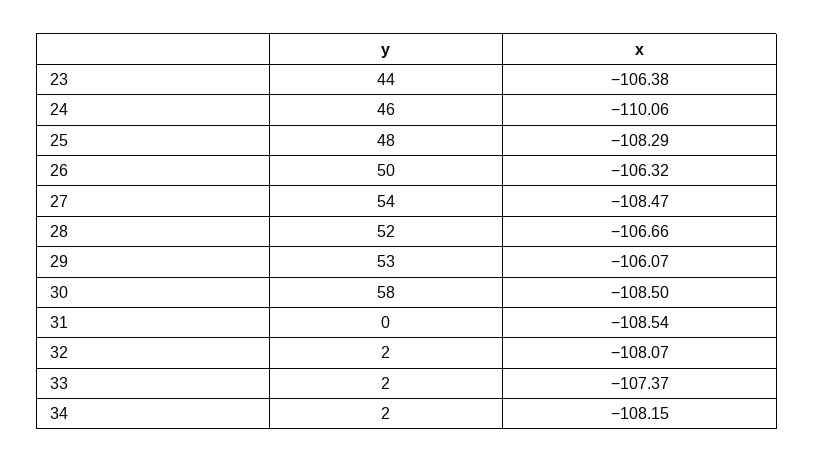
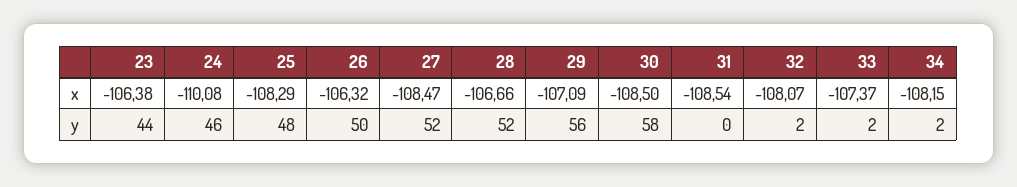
x, 24: -110.06 -> -110.08
y, 27: 54 -> 52
y, 29: 53 -> 56
x, 29: -106.07 -> -107.09

